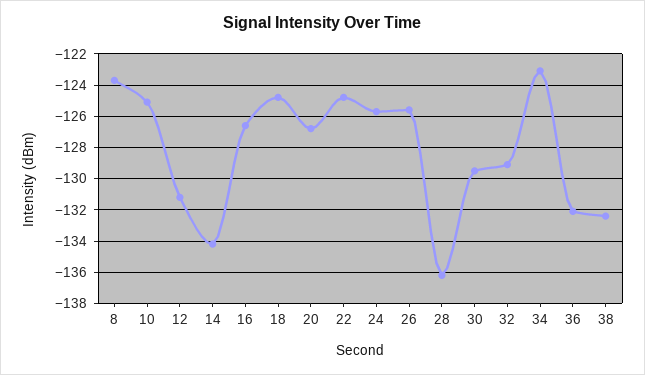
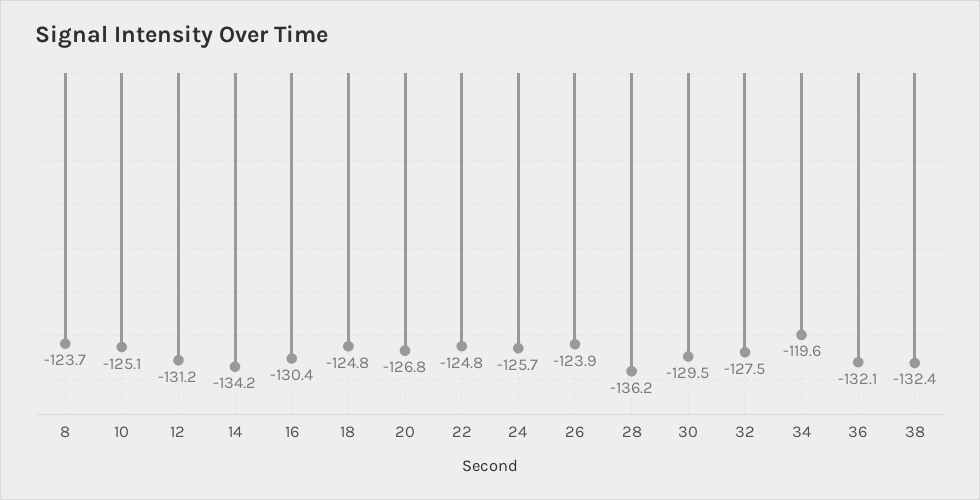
16: -126.5 -> -130.4
26: -125.5 -> -123.9
32: -129 -> -127.5
34: -123 -> -119.6

